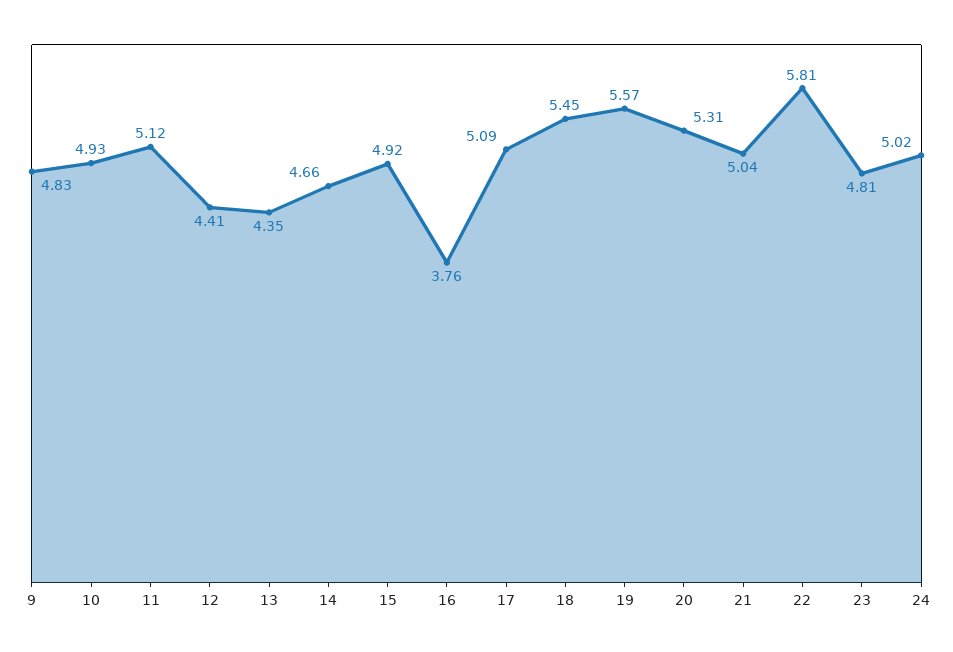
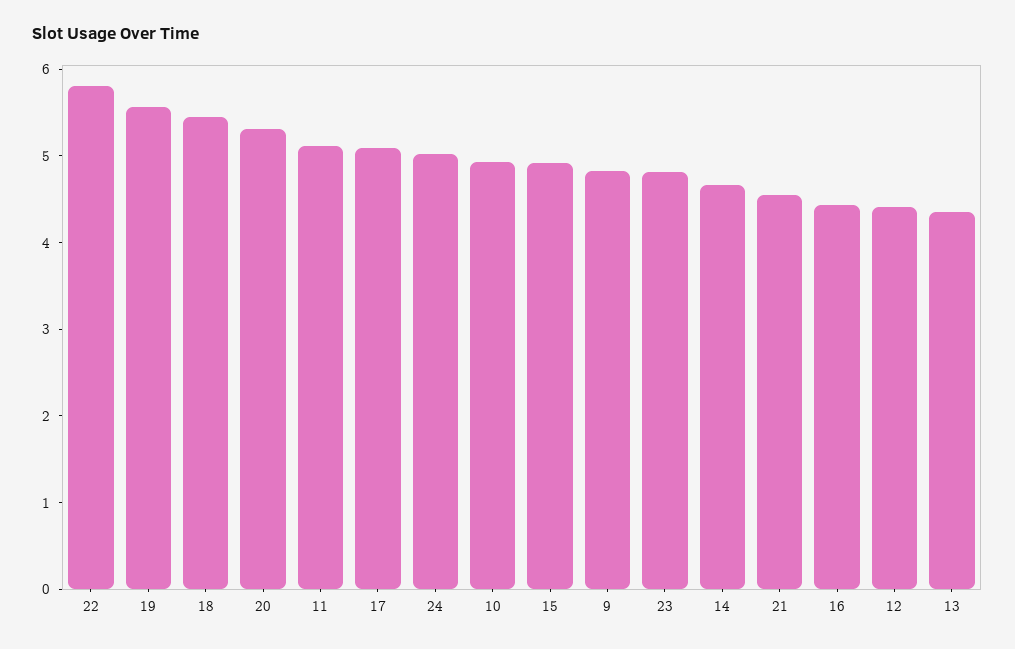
16: 3.76 -> 4.4
21: 5.04 -> 4.6

